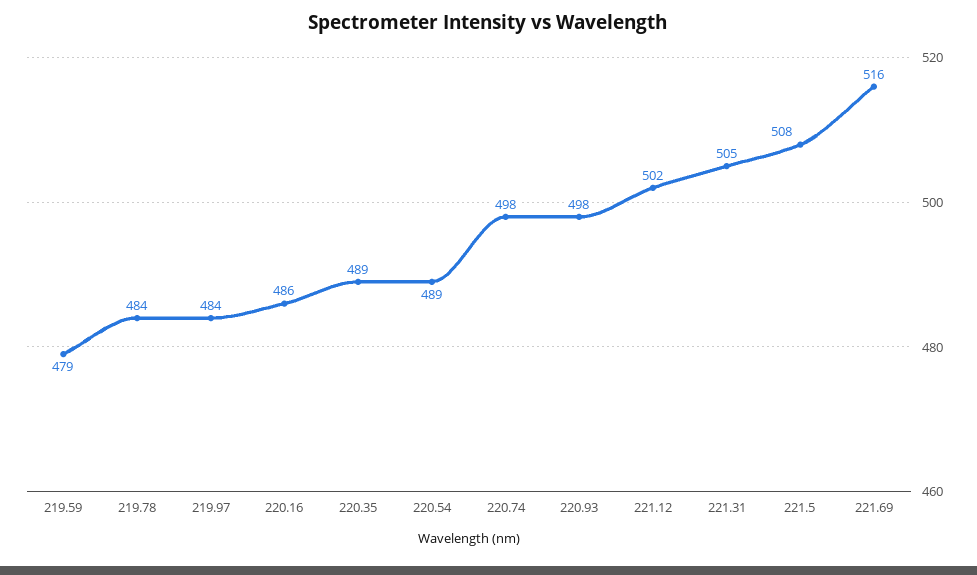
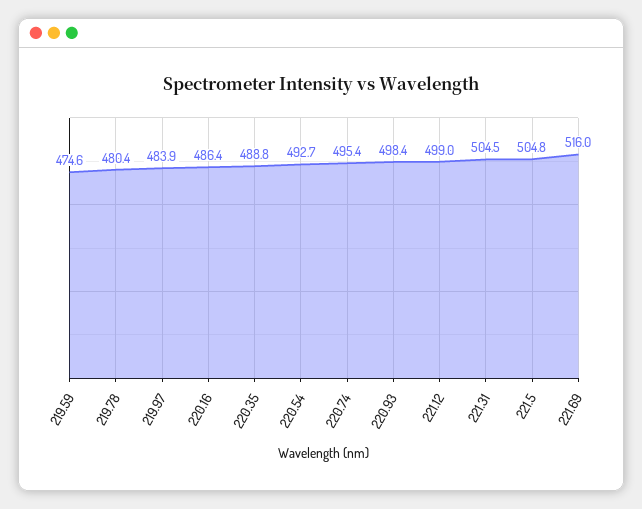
219.59: 479 -> 474.6
219.78: 484 -> 480.4
220.54: 489 -> 492.7
220.74: 498 -> 495.4
221.12: 502 -> 499
221.5: 508 -> 504.8

